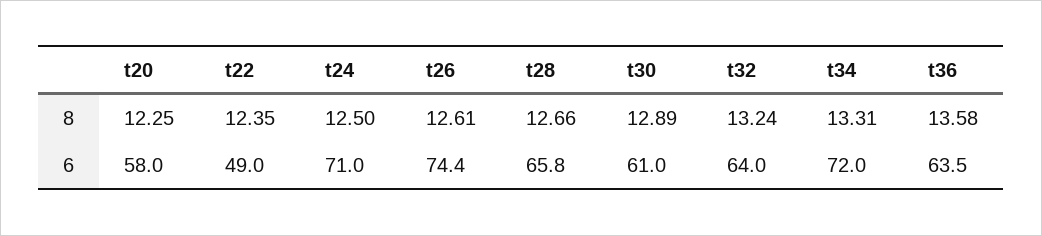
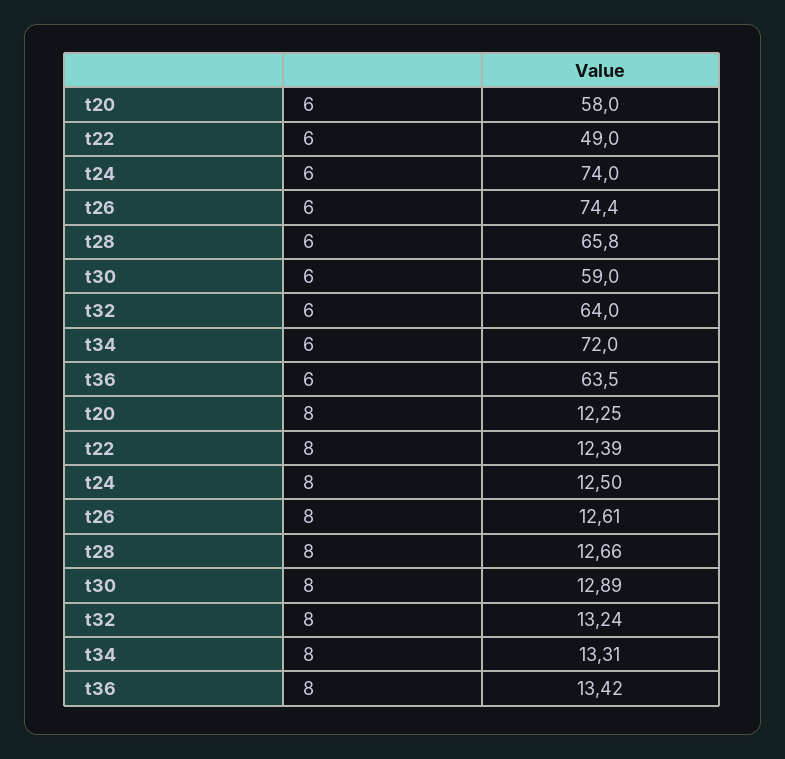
t22, 8: 12.35 -> 12.39
t36, 8: 13.58 -> 13.42
t24, 6: 71 -> 74
t30, 6: 61 -> 59

